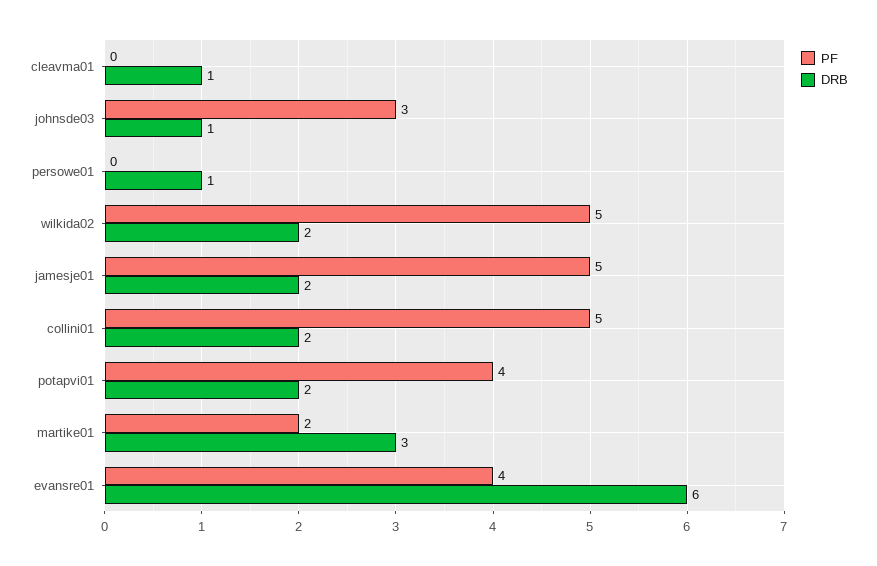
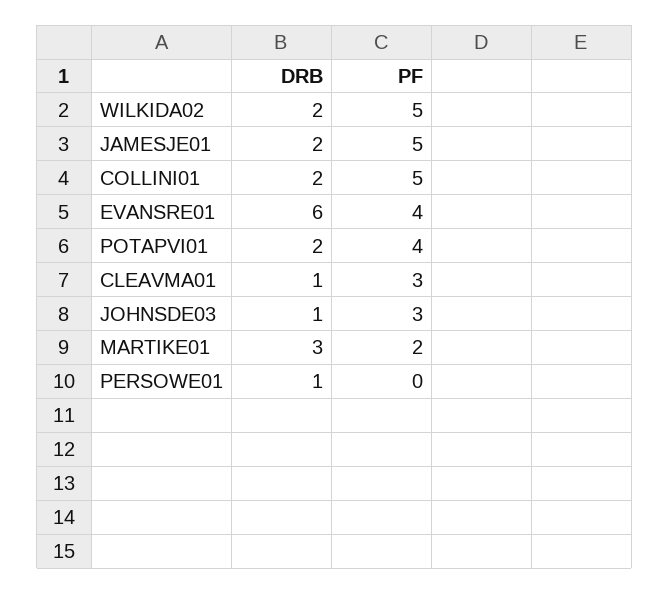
PF, cleavma01: 0 -> 3

